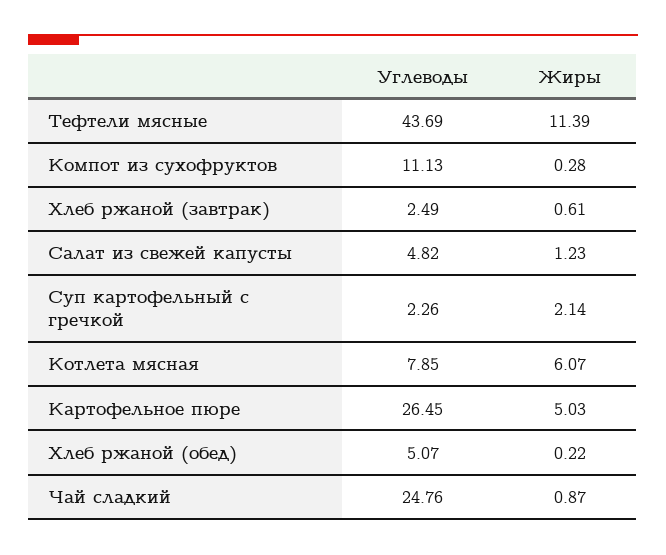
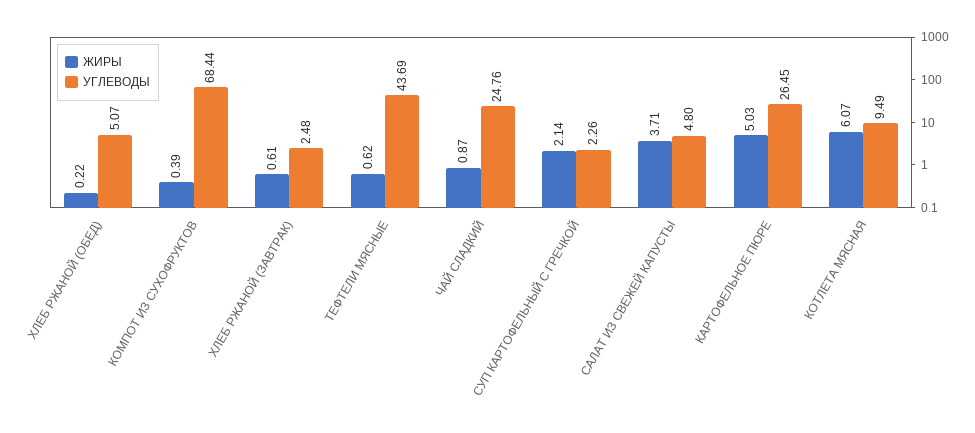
Жиры, Тефтели мясные: 11.39 -> 0.62
Углеводы, Компот из сухофруктов: 11.13 -> 68.44
Жиры, Компот из сухофруктов: 0.28 -> 0.39
Углеводы, Хлеб ржаной (завтрак): 2.49 -> 2.48
Углеводы, Салат из свежей капусты: 4.82 -> 4.8
Жиры, Салат из свежей капусты: 1.23 -> 3.71
Углеводы, Котлета мясная: 7.85 -> 9.49

